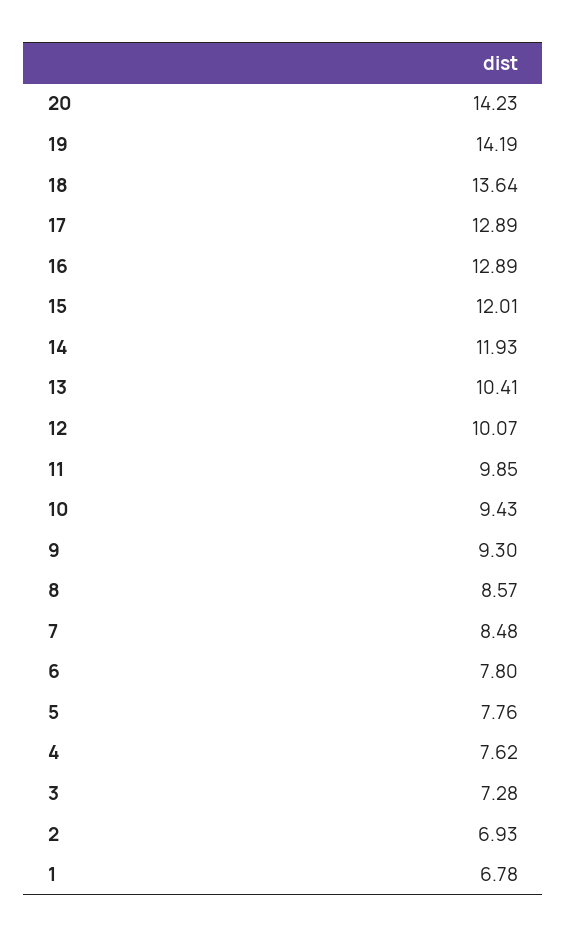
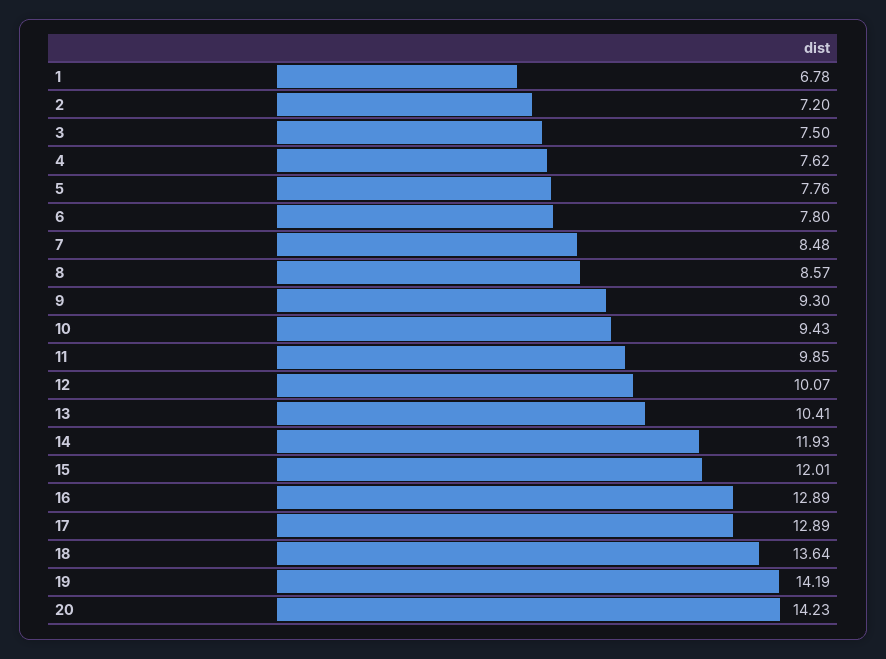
3: 7.28 -> 7.5
2: 6.93 -> 7.2

